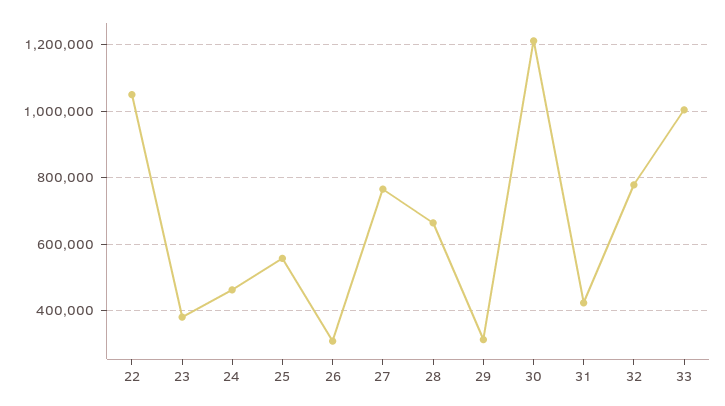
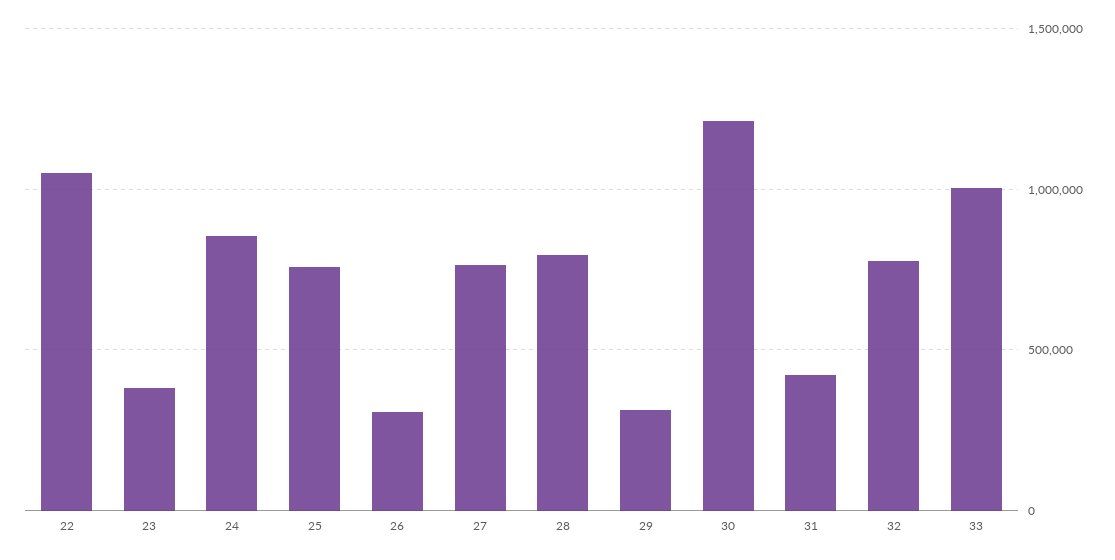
24: 460000 -> 850000
25: 560000 -> 750000
28: 660000 -> 800000

